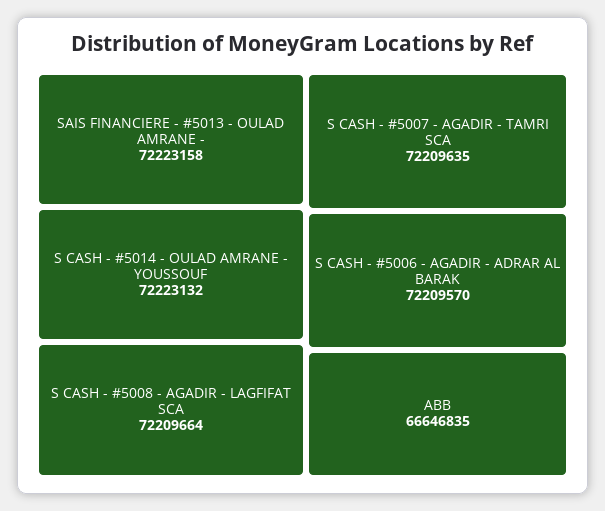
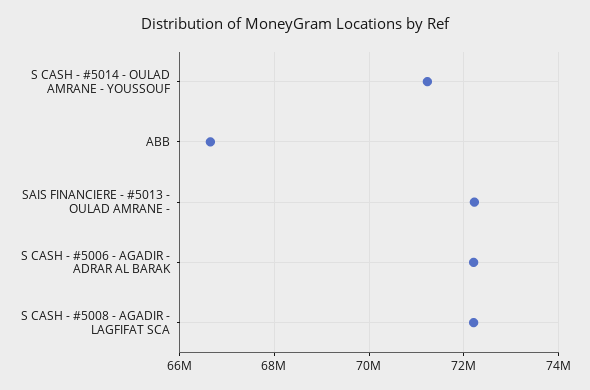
S CASH - #5014 - OULAD AMRANE - YOUSSOUF: 72223132 -> 71200000
S CASH - #5007 - AGADIR - TAMRI SCA: 72209635 -> none

